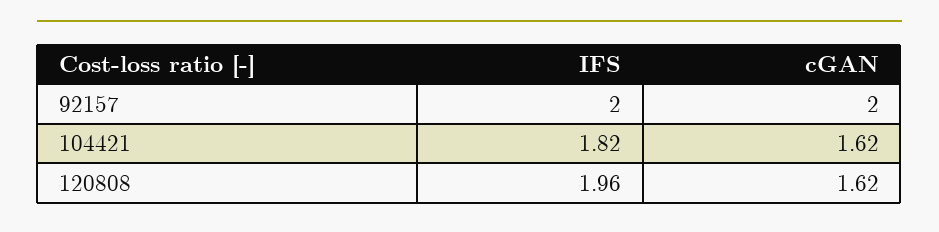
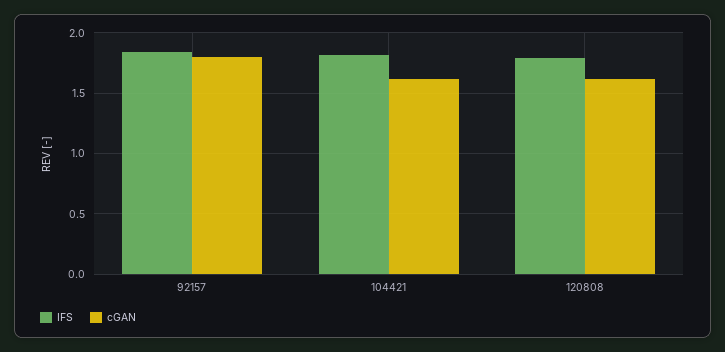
IFS, 92157: 2 -> 1.85
cGAN, 92157: 2 -> 1.8
IFS, 120808: 1.96 -> 1.8

